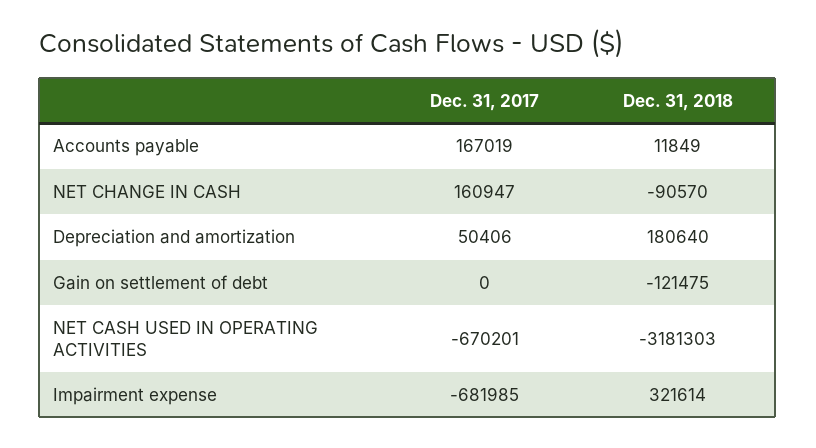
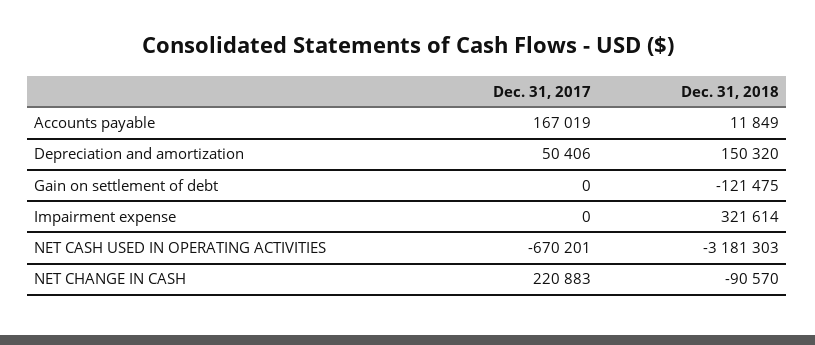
Dec. 31, 2017, NET CHANGE IN CASH: 160947 -> 220883
Dec. 31, 2018, Depreciation and amortization: 180640 -> 150320
Dec. 31, 2017, Impairment expense: -681985 -> 0

